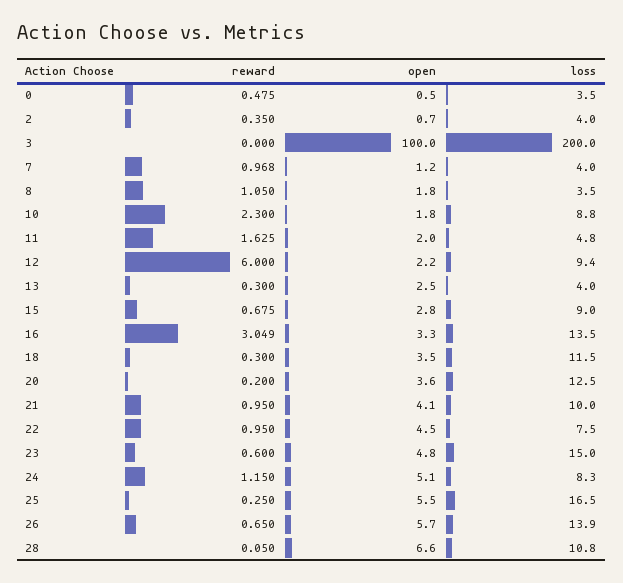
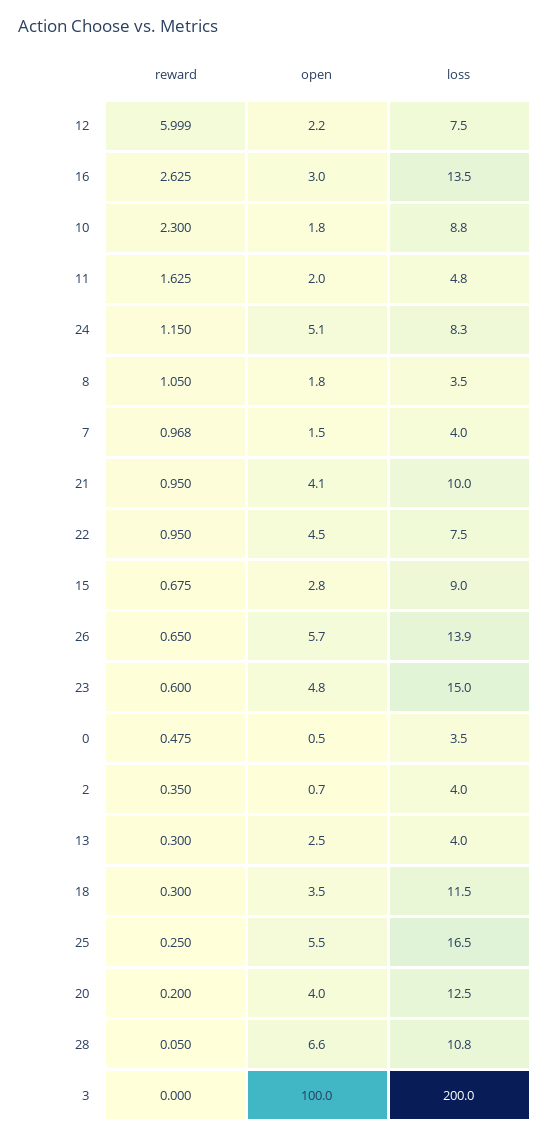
open, 7: 1.2 -> 1.5
reward, 12: 6 -> 5.999
loss, 12: 9.4 -> 7.5
reward, 16: 3.049 -> 2.625
open, 16: 3.3 -> 3
open, 20: 3.6 -> 4

